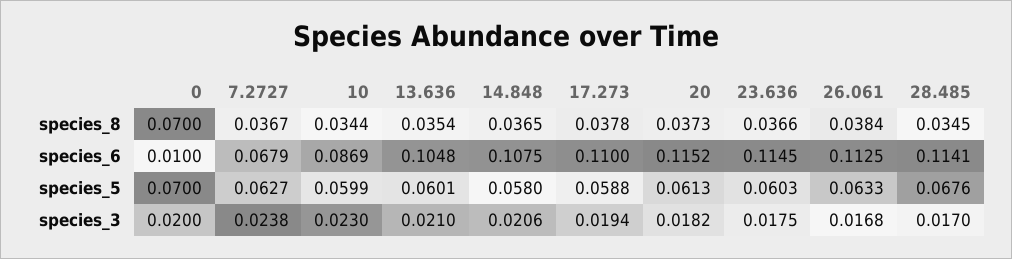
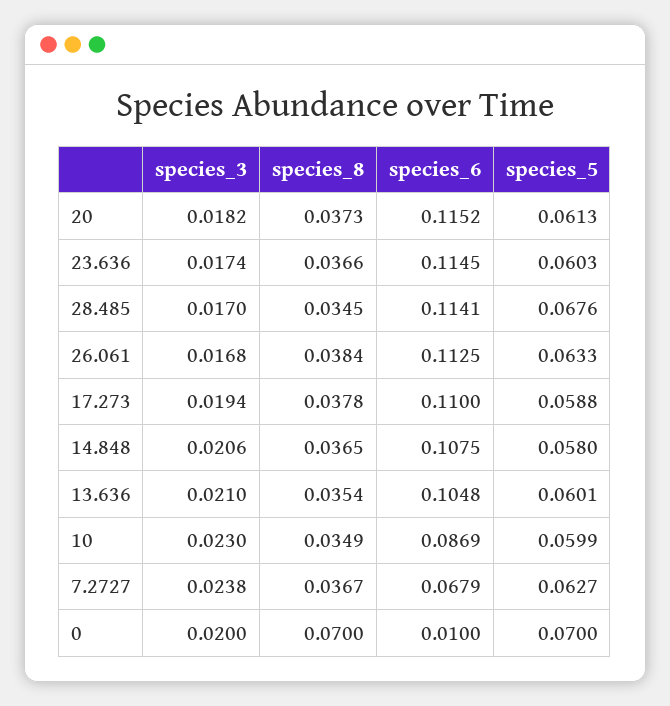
10, species_8: 0.0344 -> 0.0349
23.636, species_3: 0.0175 -> 0.0174

